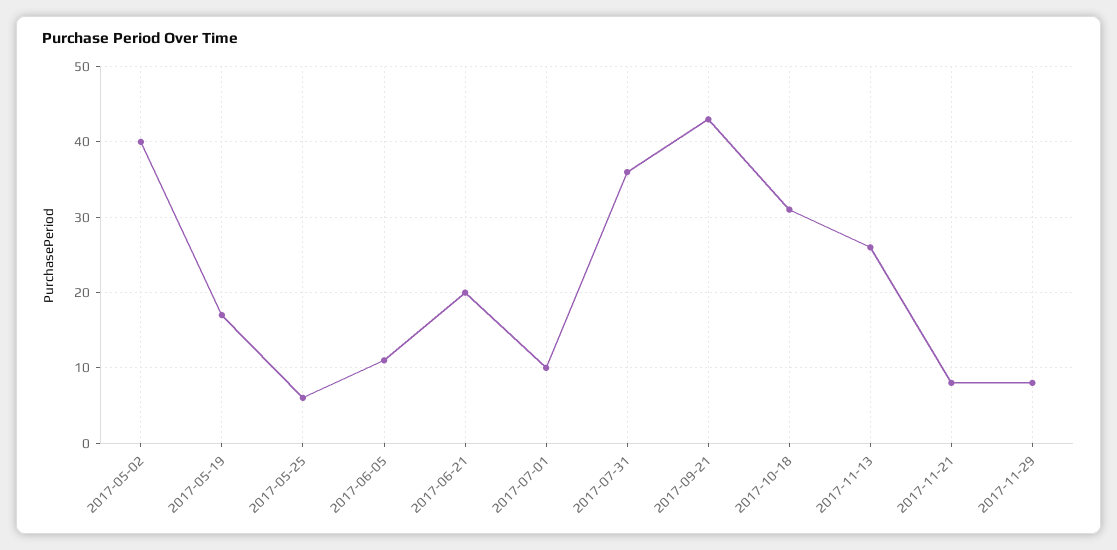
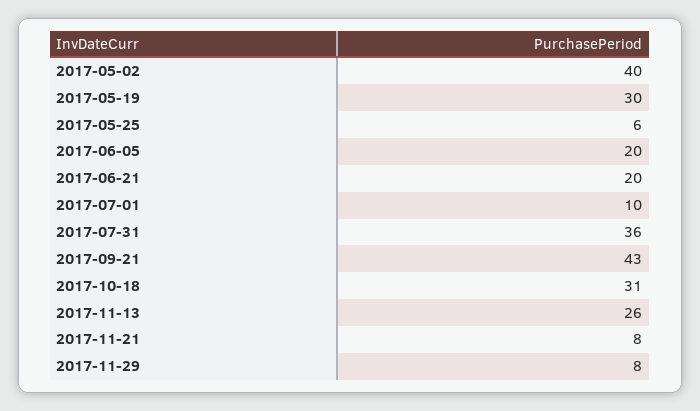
2017-05-19: 17 -> 30
2017-06-05: 11 -> 20

